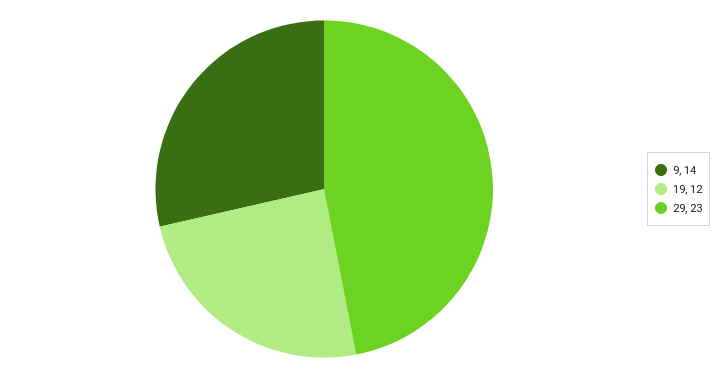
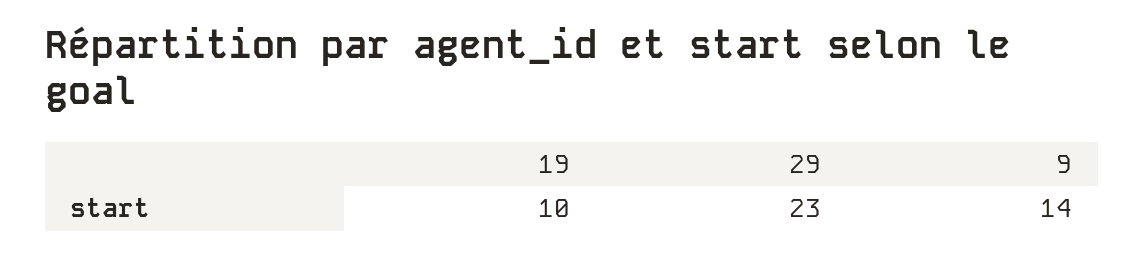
19: 12 -> 10

